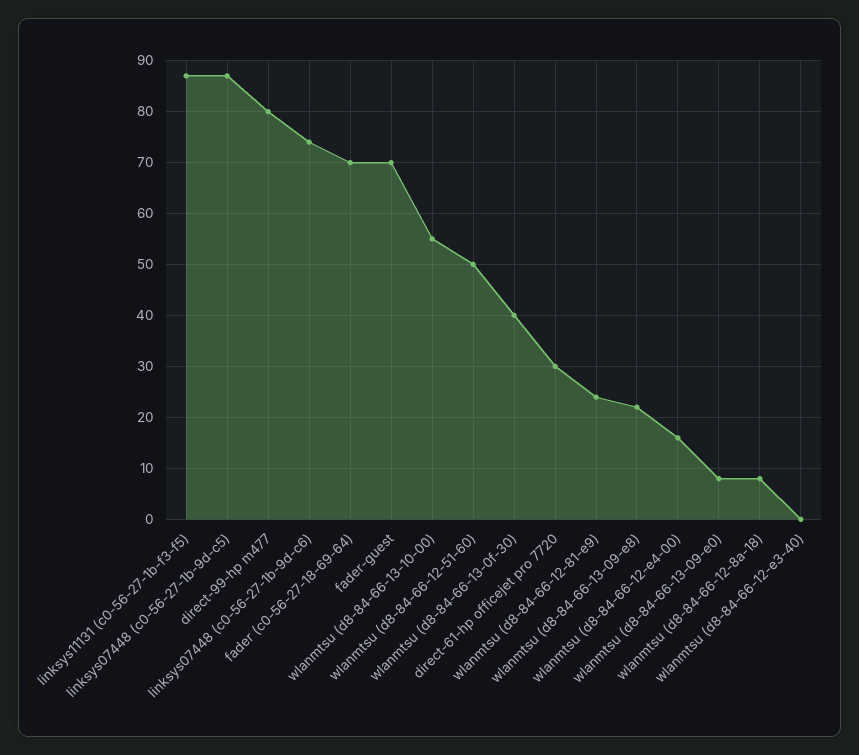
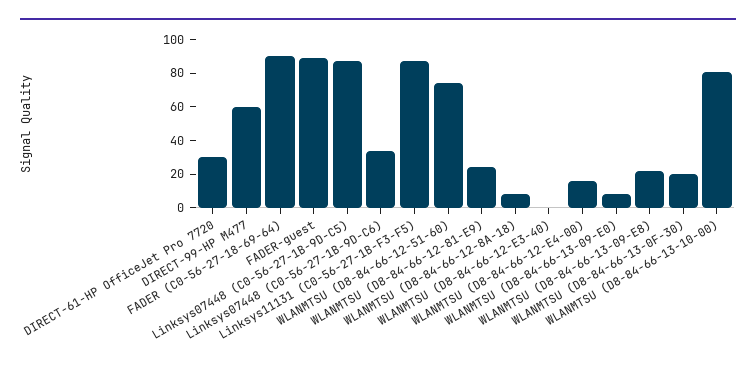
direct-99-hp m477: 80 -> 60
linksys07448 (c0-56-27-1b-9d-c6): 75 -> 35
fader (c0-56-27-18-69-64): 70 -> 90
fader-guest: 70 -> 90
wlanmtsu (d8-84-66-13-10-00): 55 -> 80
wlanmtsu (d8-84-66-12-51-60): 50 -> 75
wlanmtsu (d8-84-66-13-0f-30): 40 -> 20

